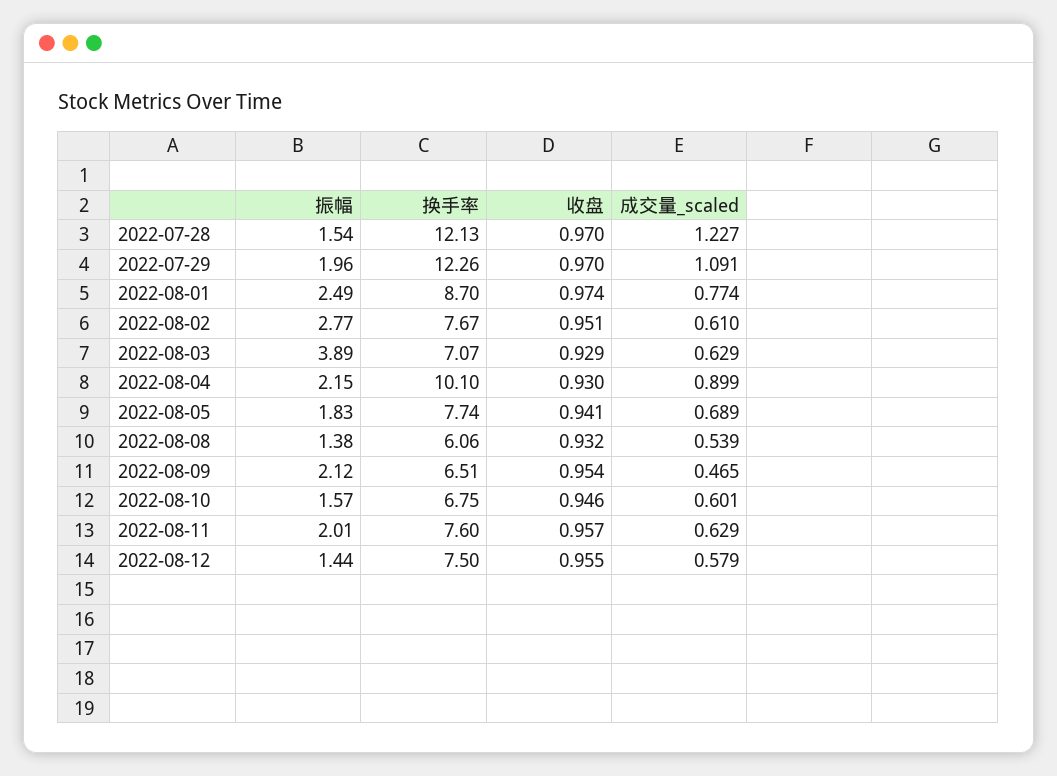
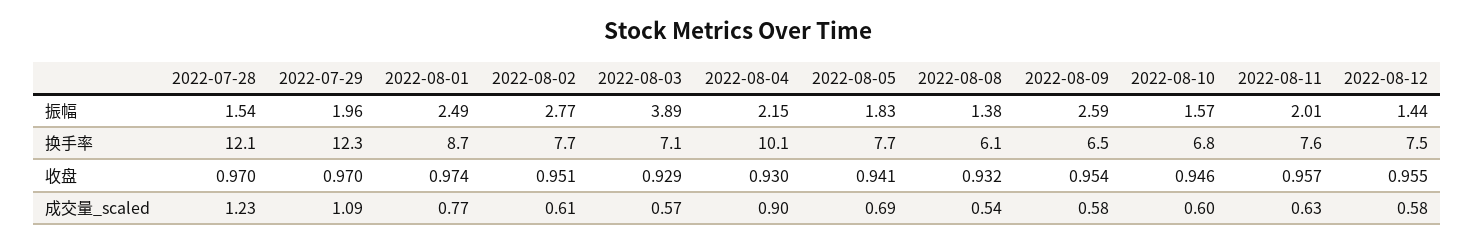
成交量_scaled, 2022-08-03: 0.629 -> 0.57
振幅, 2022-08-09: 2.12 -> 2.59
成交量_scaled, 2022-08-09: 0.465 -> 0.58

